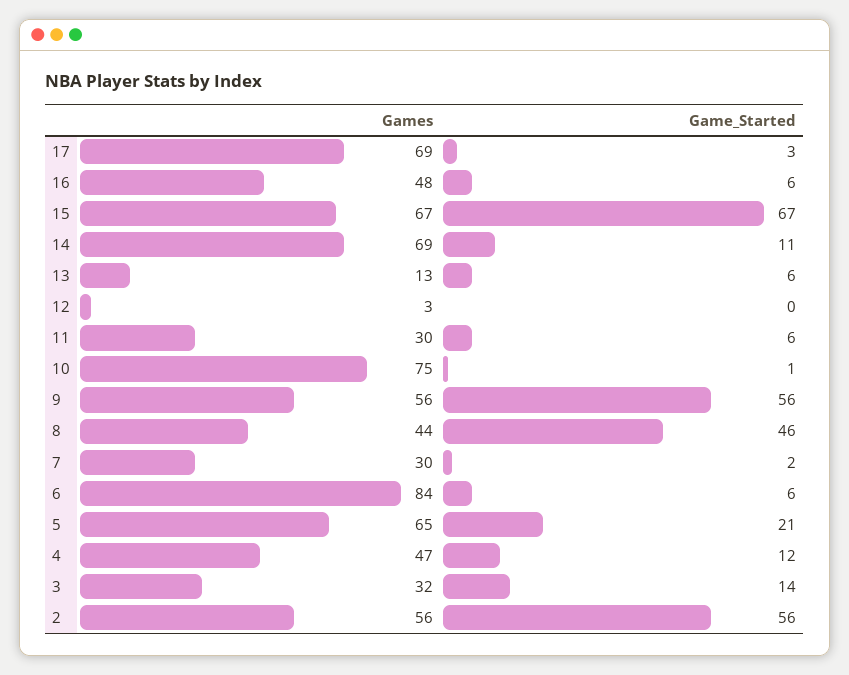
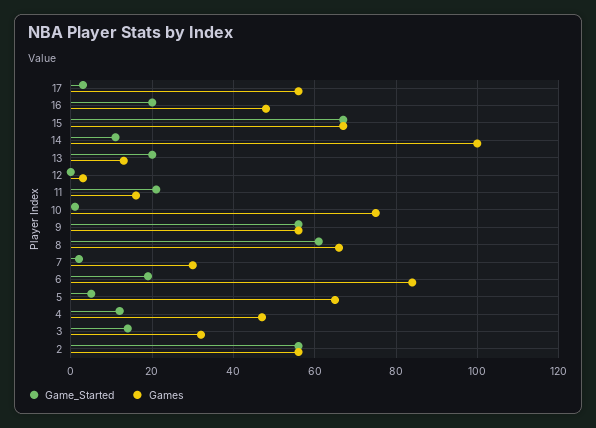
Games, 17: 69 -> 55
Game_Started, 16: 6 -> 20
Games, 14: 69 -> 100
Game_Started, 13: 6 -> 20
Games, 11: 30 -> 15
Game_Started, 11: 6 -> 20
Games, 8: 44 -> 65
Game_Started, 8: 46 -> 60
Game_Started, 6: 6 -> 20
Game_Started, 5: 21 -> 5

